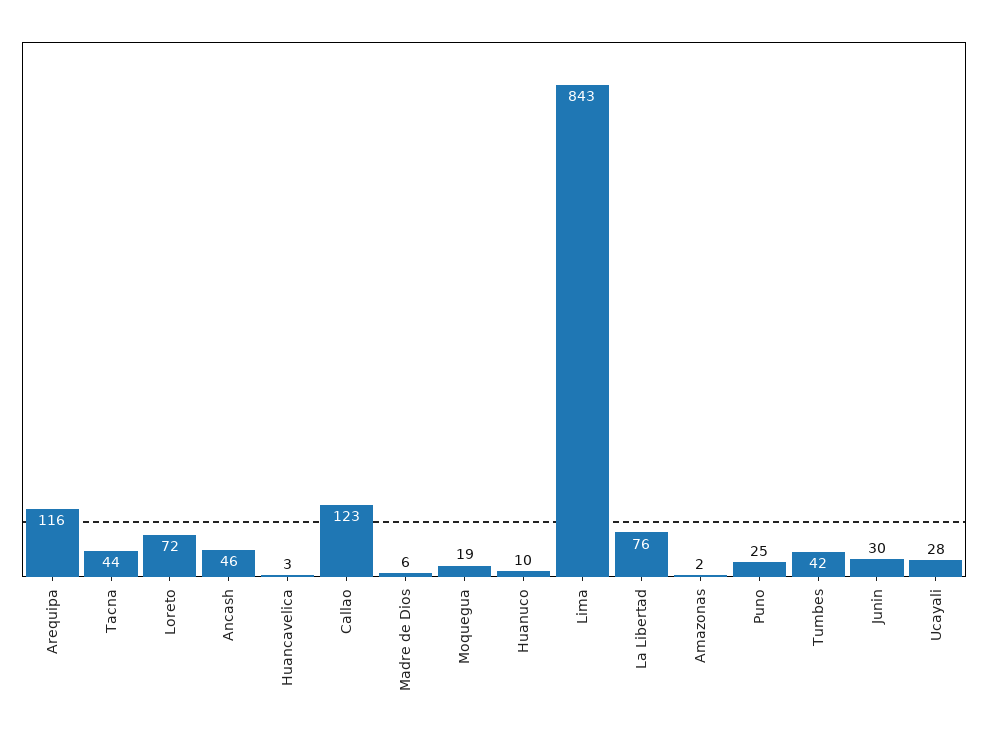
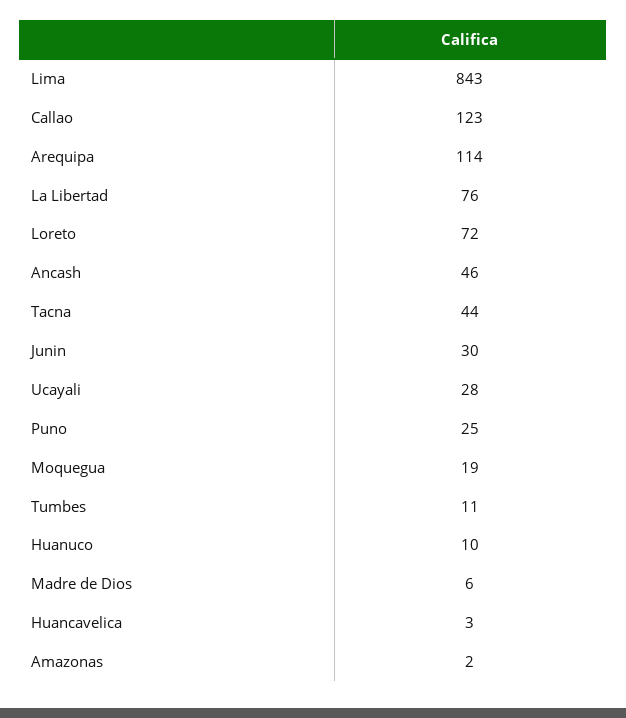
Arequipa: 116 -> 114
Tumbes: 42 -> 11

